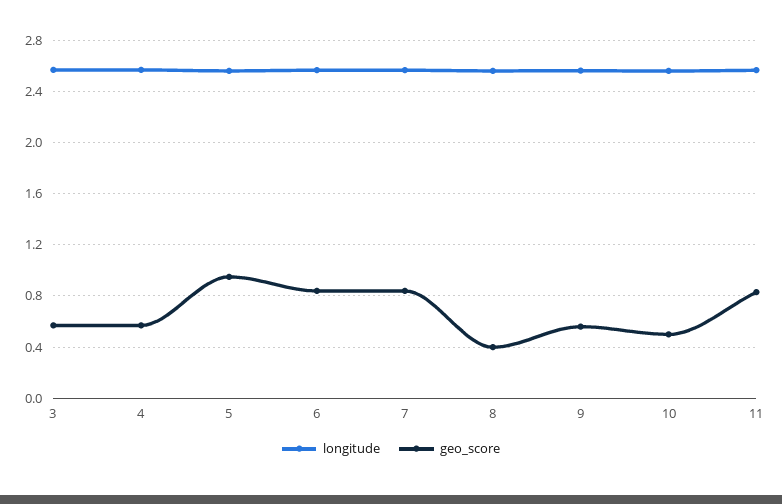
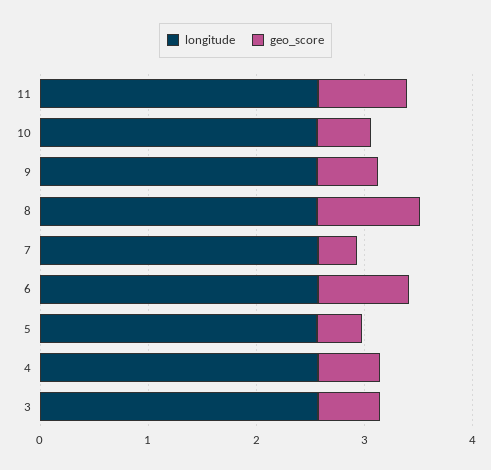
geo_score, 5: 0.95 -> 0.4
geo_score, 7: 0.85 -> 0.4
geo_score, 8: 0.4 -> 1

